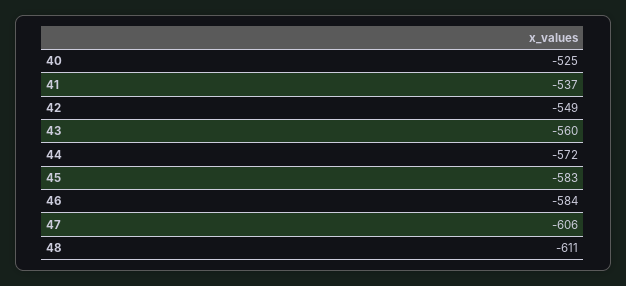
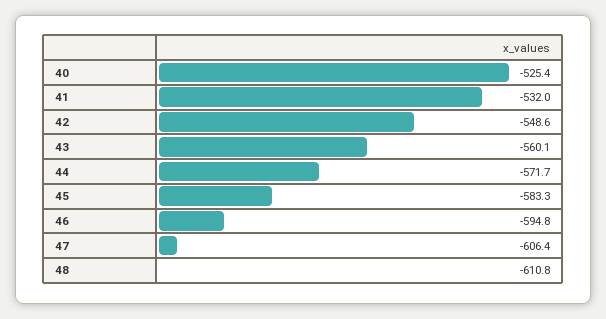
41: -537 -> -532
46: -584 -> -594.8

